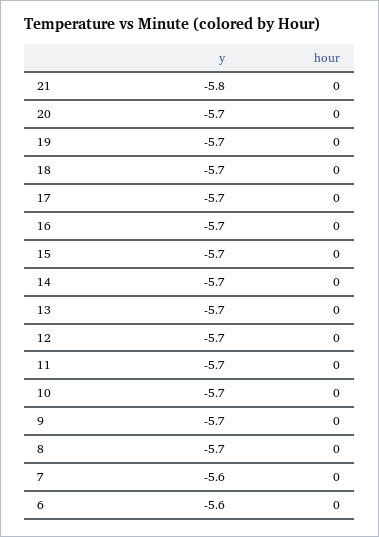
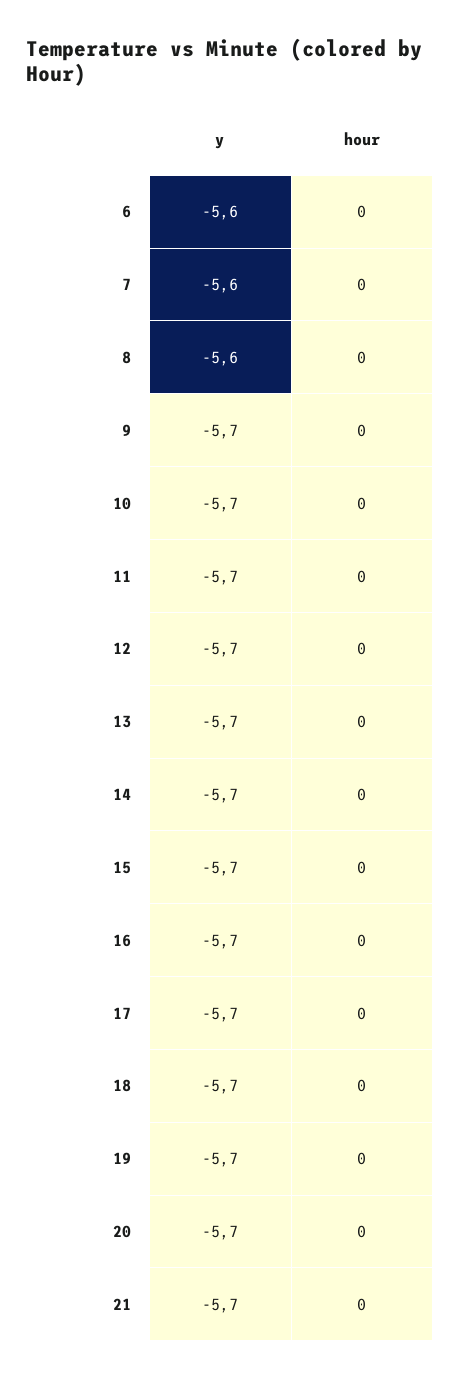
y, 21: -5.8 -> -5.7
y, 8: -5.7 -> -5.6

